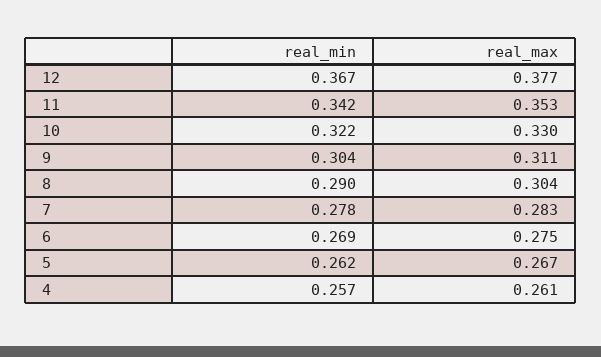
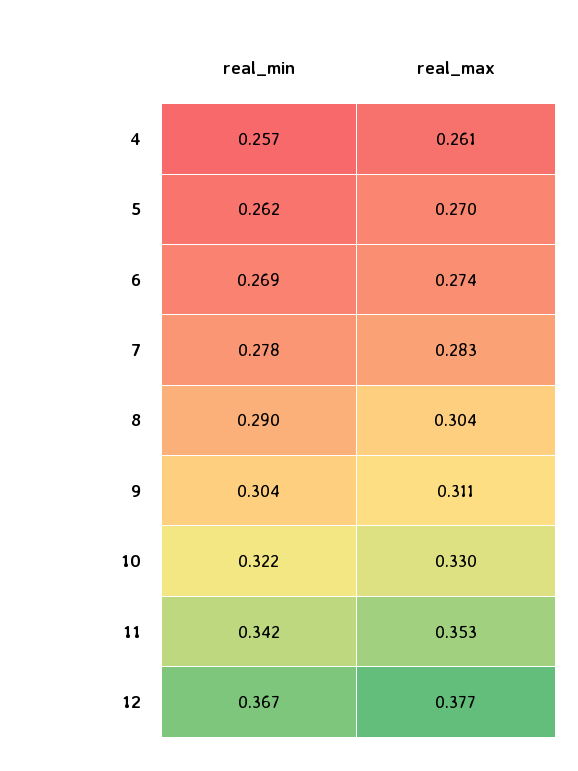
real_max, 6: 0.275 -> 0.274
real_max, 5: 0.267 -> 0.27

